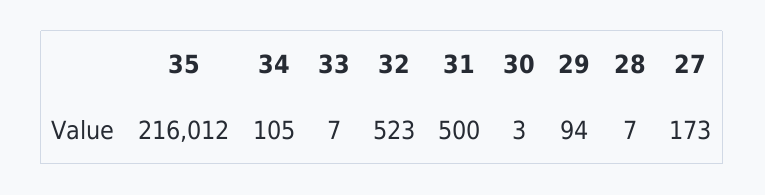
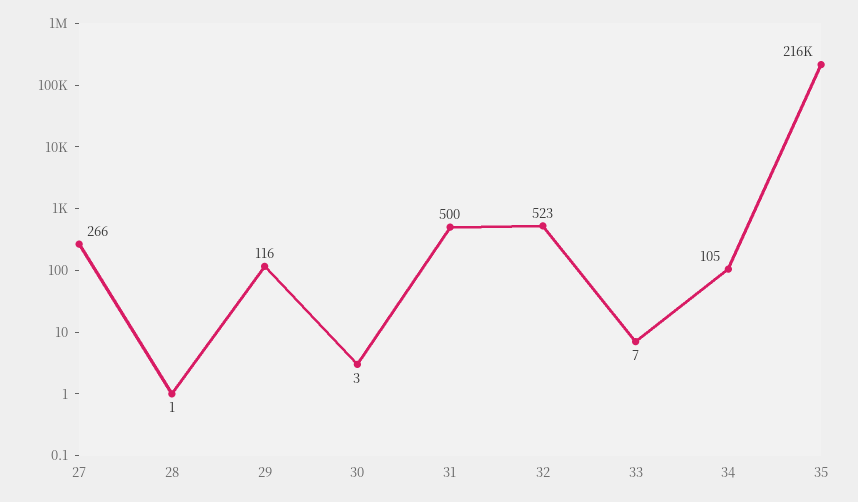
29: 94 -> 116
28: 7 -> 1
27: 173 -> 266

